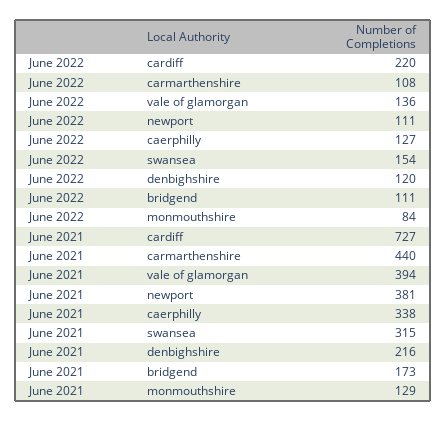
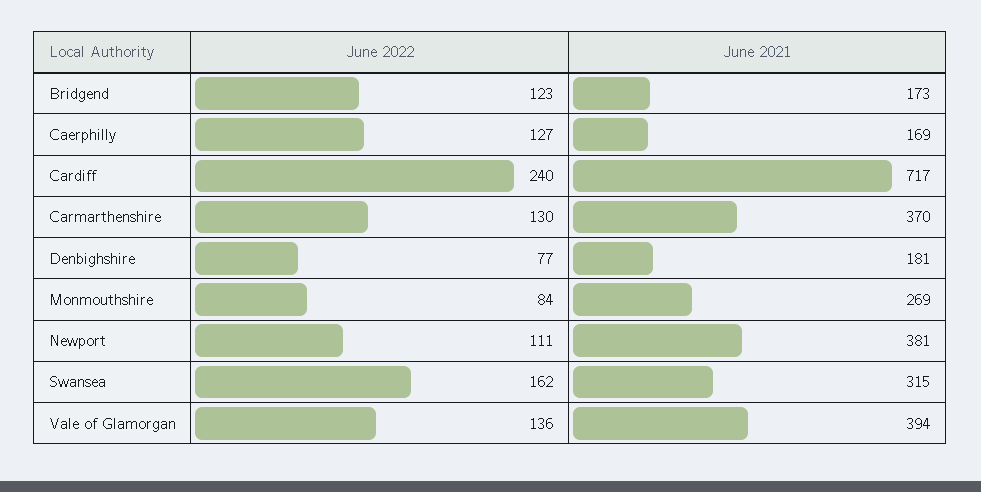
June 2022, cardiff: 220 -> 240
June 2022, carmarthenshire: 108 -> 130
June 2022, swansea: 154 -> 162
June 2022, denbighshire: 120 -> 77
June 2022, bridgend: 111 -> 123
June 2021, cardiff: 727 -> 717
June 2021, carmarthenshire: 440 -> 370
June 2021, caerphilly: 338 -> 169
June 2021, denbighshire: 216 -> 181
June 2021, monmouthshire: 129 -> 269

